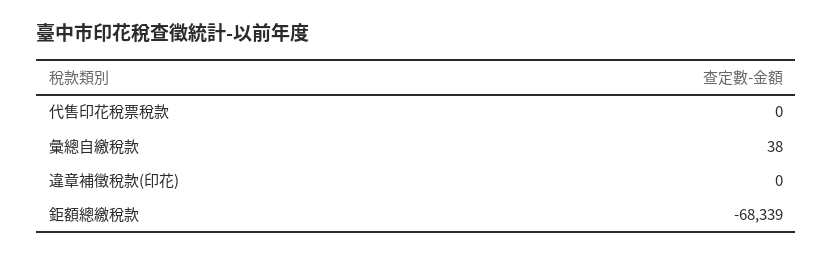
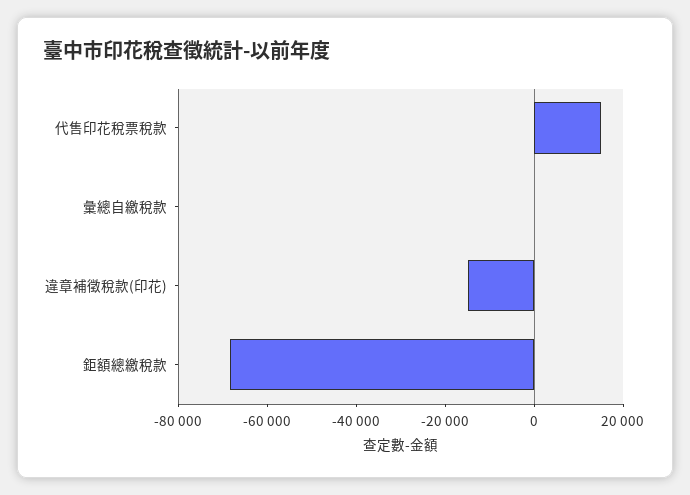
代售印花稅票稅款: 0 -> 15000
違章補徵稅款(印花): 0 -> -15000

